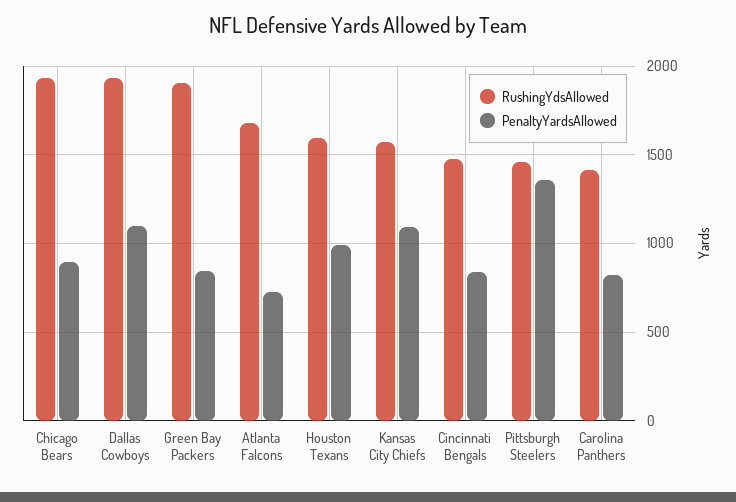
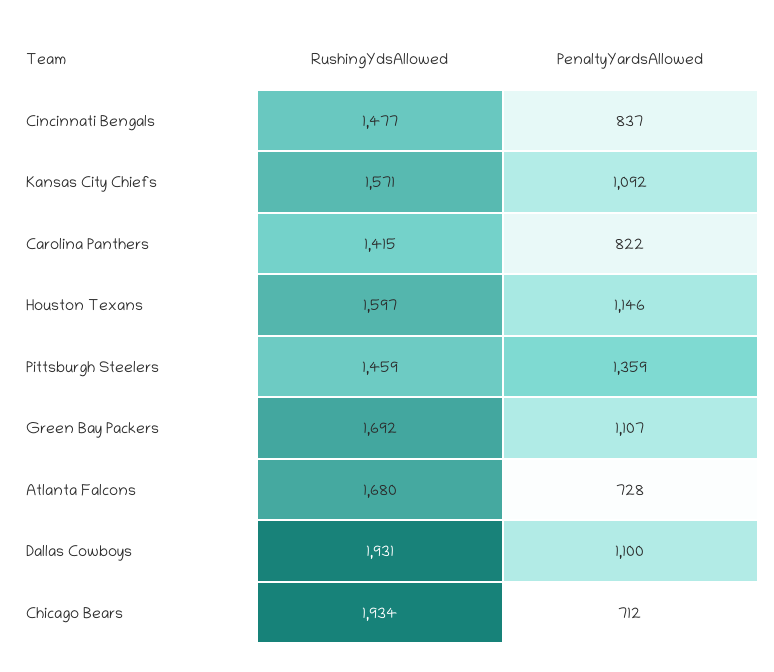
PenaltyYardsAllowed, Chicago Bears: 900 -> 712
RushingYdsAllowed, Green Bay Packers: 1900 -> 1692
PenaltyYardsAllowed, Green Bay Packers: 850 -> 1107
PenaltyYardsAllowed, Houston Texans: 1000 -> 1146

